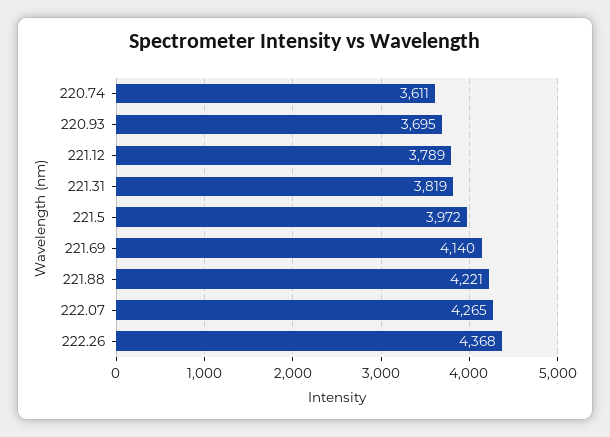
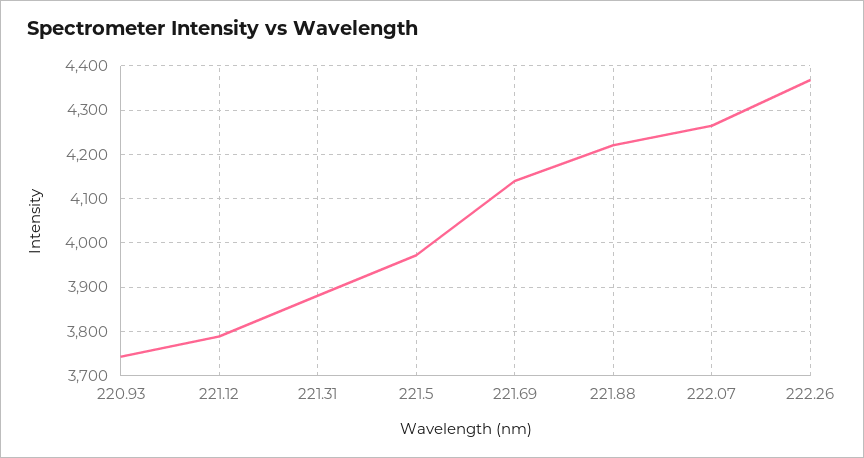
220.74: 3611 -> none
220.93: 3695 -> 3740
221.31: 3819 -> 3880

